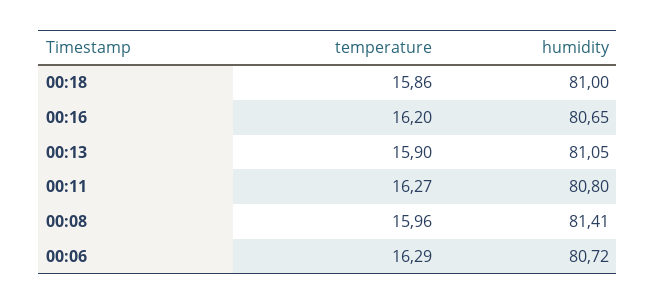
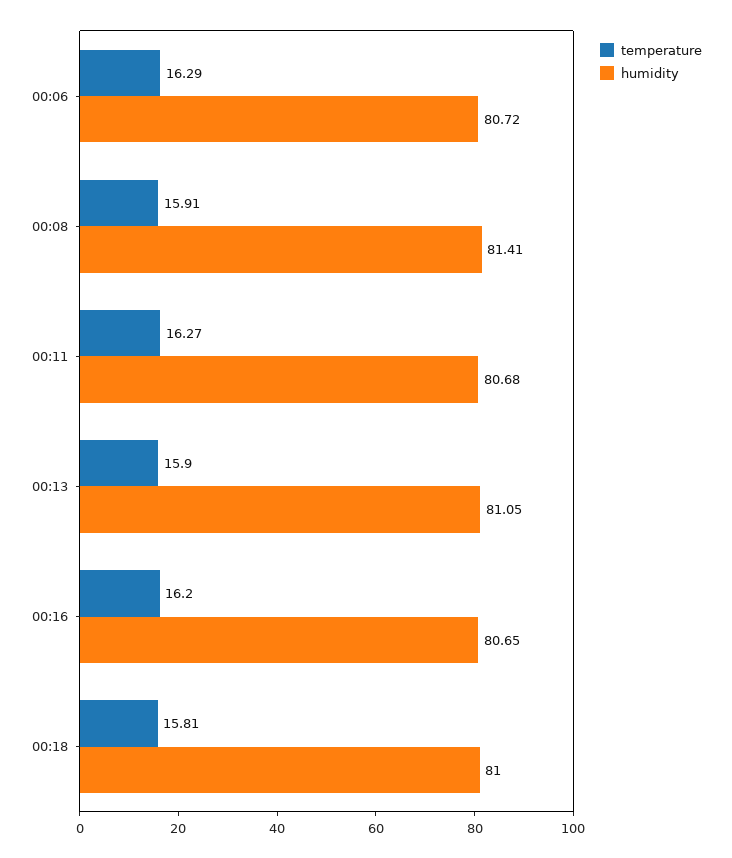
temperature, 00:18: 15.86 -> 15.81
humidity, 00:11: 80.8 -> 80.68
temperature, 00:08: 15.96 -> 15.91

